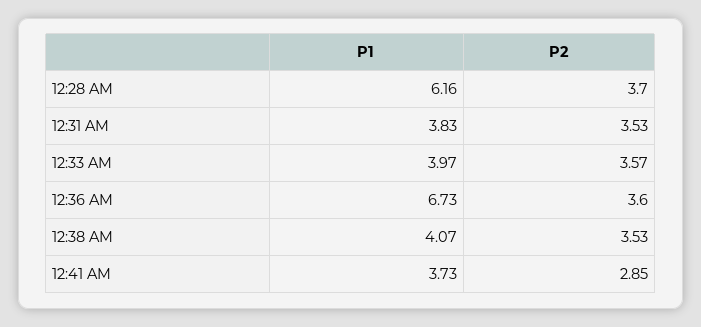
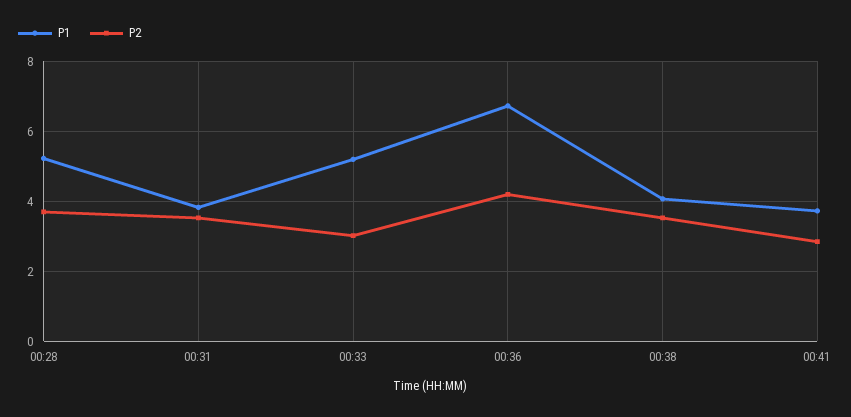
P1, 12:28 AM: 6.16 -> 5.2
P1, 12:33 AM: 3.97 -> 5.2
P2, 12:33 AM: 3.57 -> 3
P2, 12:36 AM: 3.6 -> 4.2

